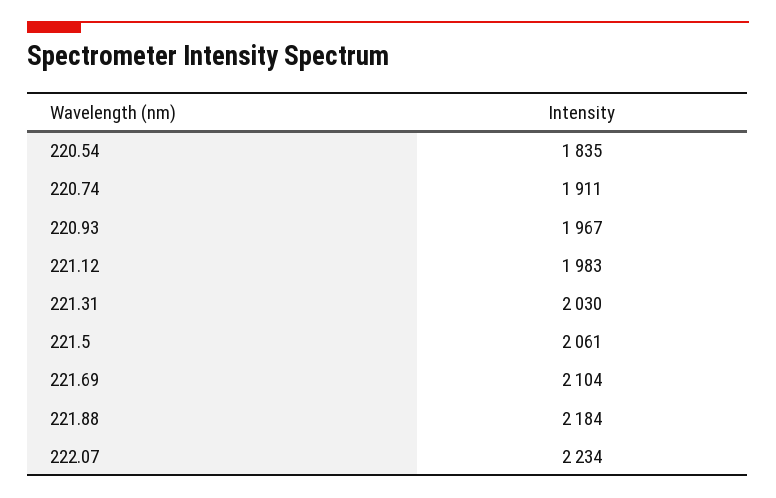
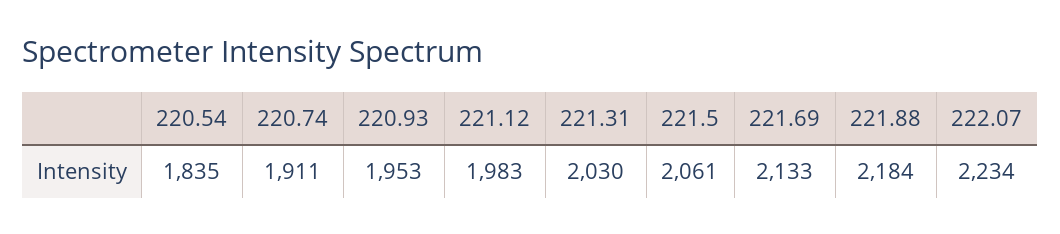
220.93: 1967 -> 1953
221.69: 2104 -> 2133

